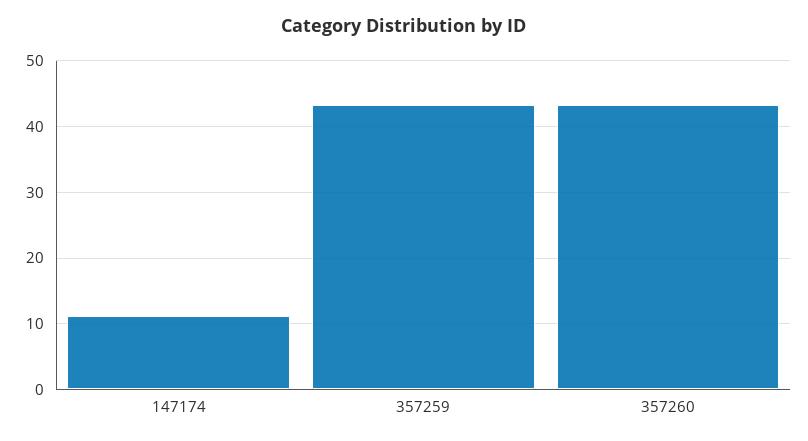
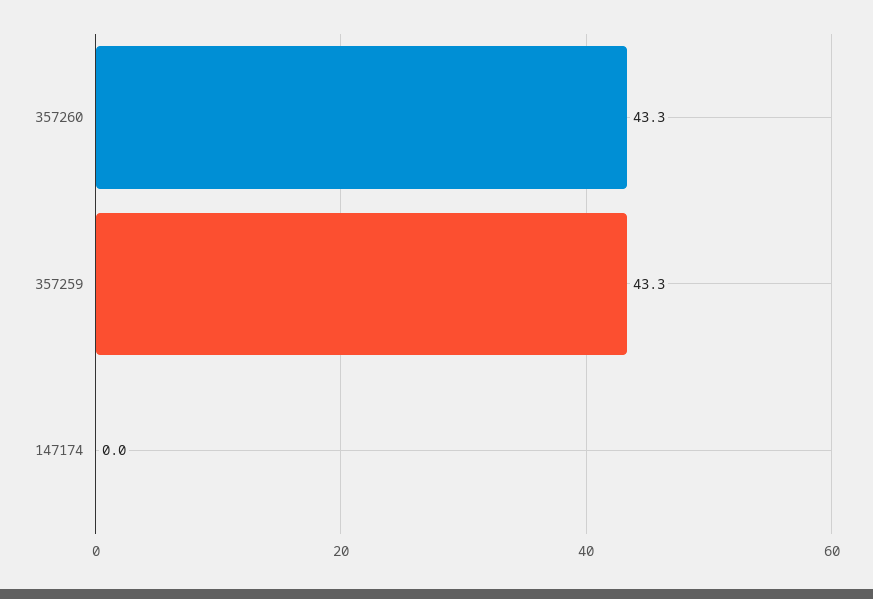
147174: 11 -> 0

